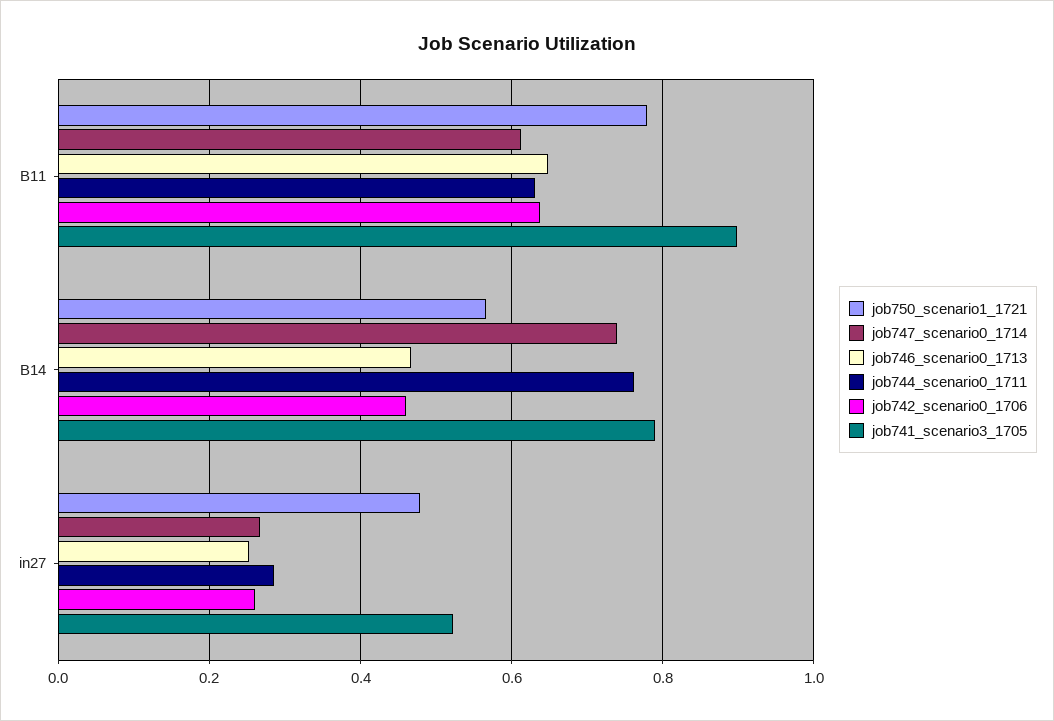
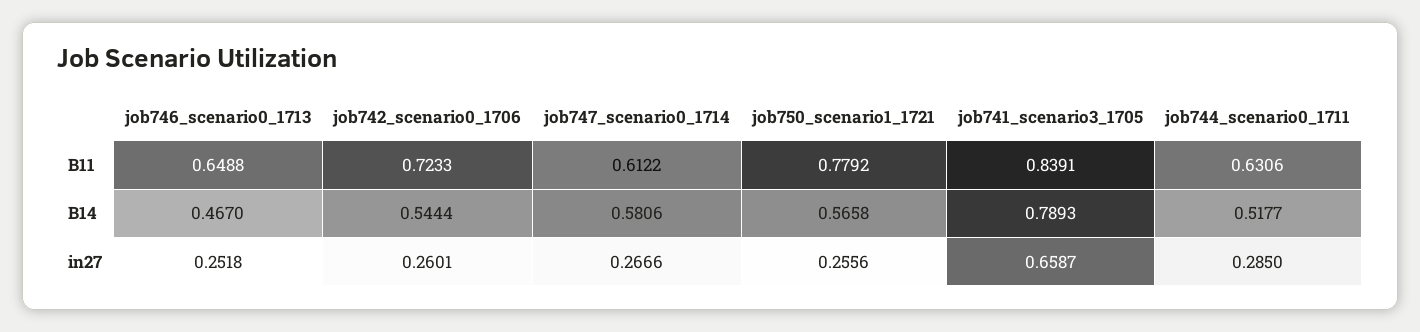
job742_scenario0_1706, B11: 0.64 -> 0.7233
job741_scenario3_1705, B11: 0.9 -> 0.8391
job747_scenario0_1714, B14: 0.74 -> 0.5806
job744_scenario0_1711, B14: 0.76 -> 0.5177
job742_scenario0_1706, B14: 0.46 -> 0.5444
job750_scenario1_1721, in27: 0.48 -> 0.2556
job741_scenario3_1705, in27: 0.52 -> 0.6587

